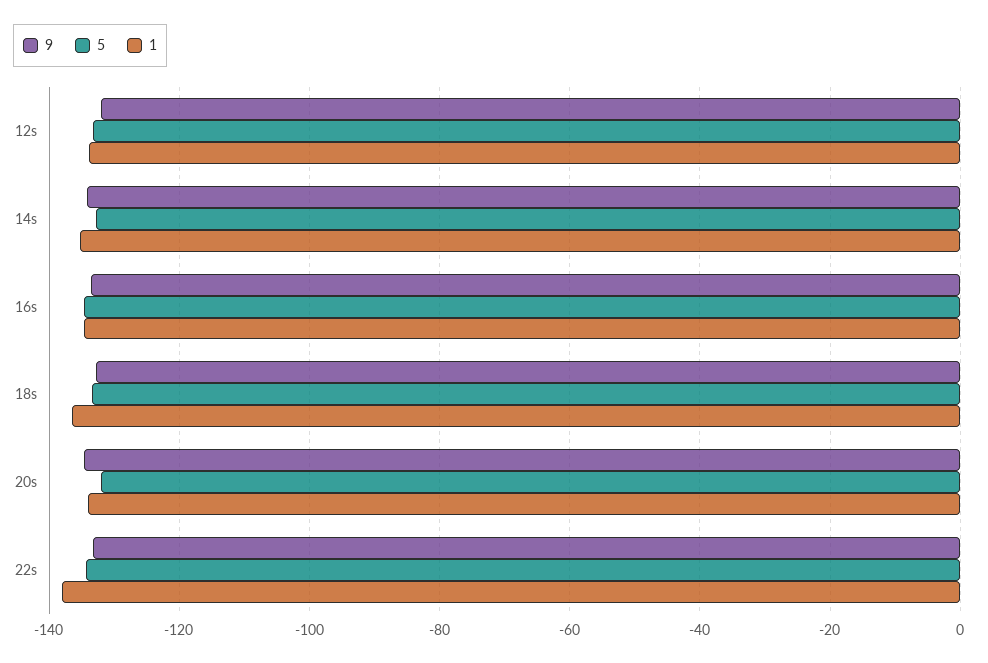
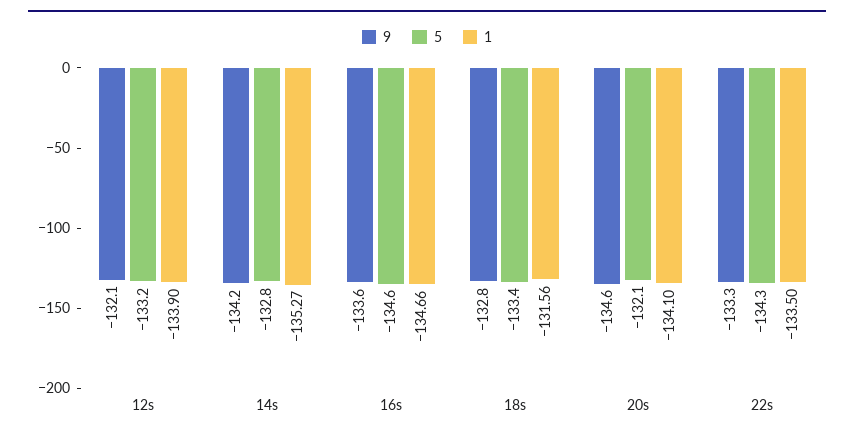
1, 18s: -136 -> -131.56
1, 22s: -138 -> -133.5

